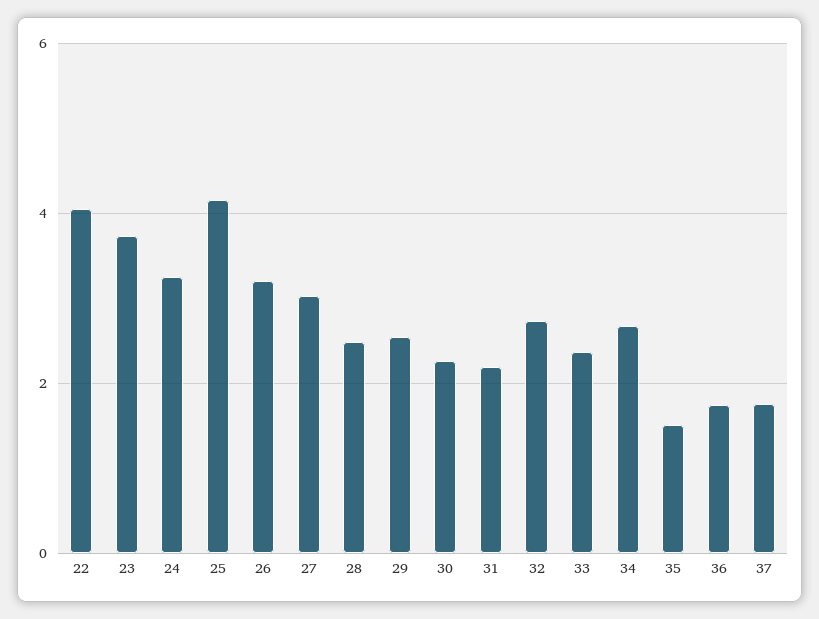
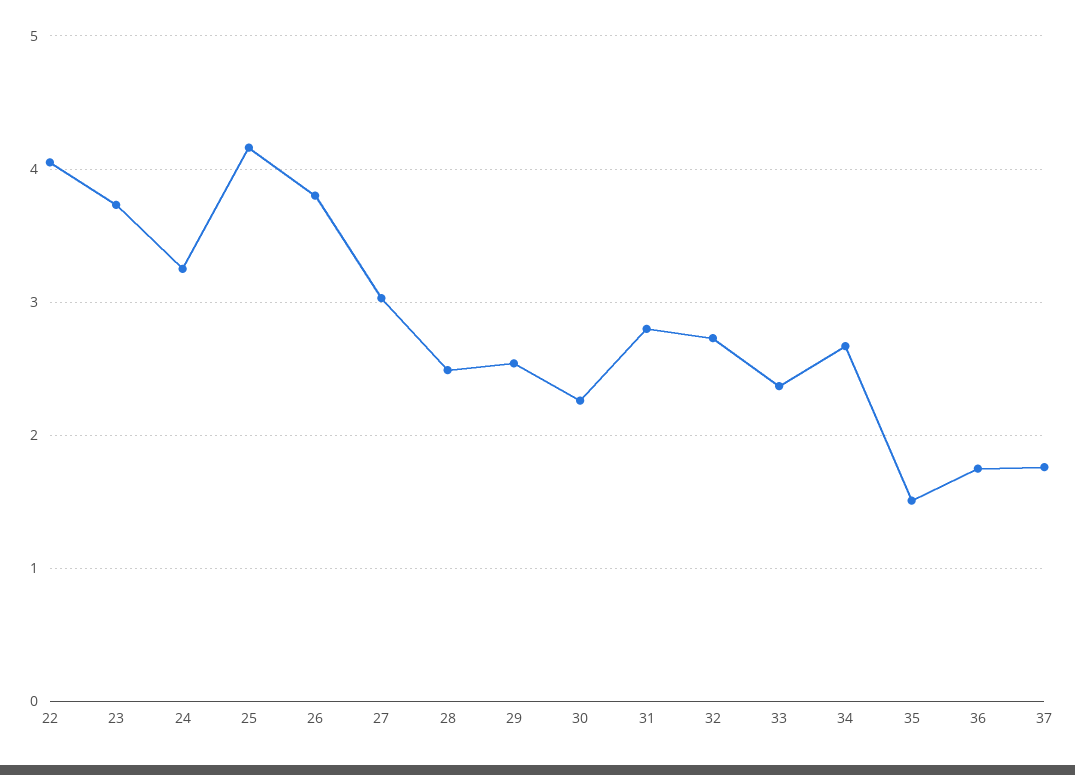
26: 3.2 -> 3.8
31: 2.2 -> 2.8

